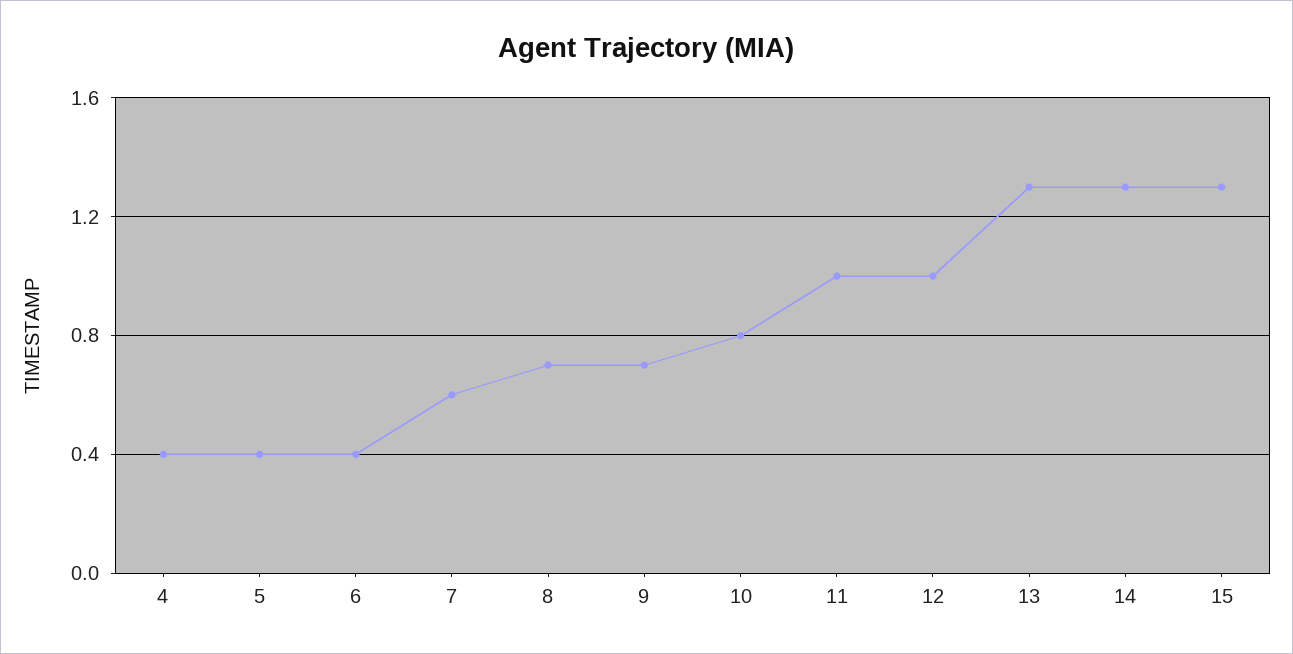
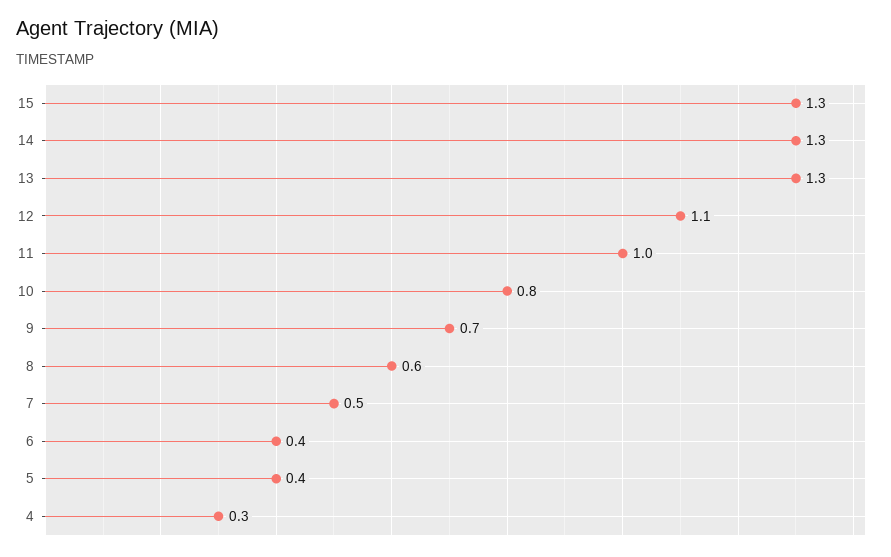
4: 0.4 -> 0.3
7: 0.6 -> 0.5
8: 0.7 -> 0.6
12: 1 -> 1.1

